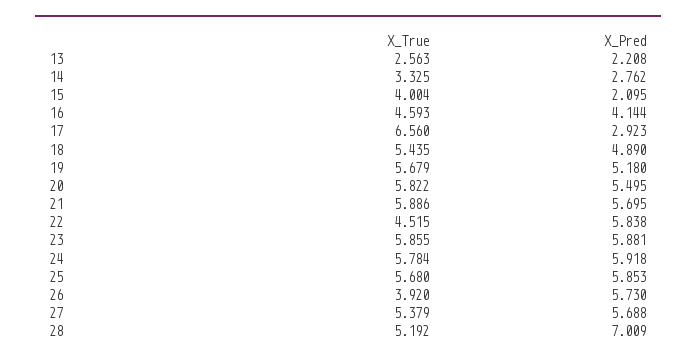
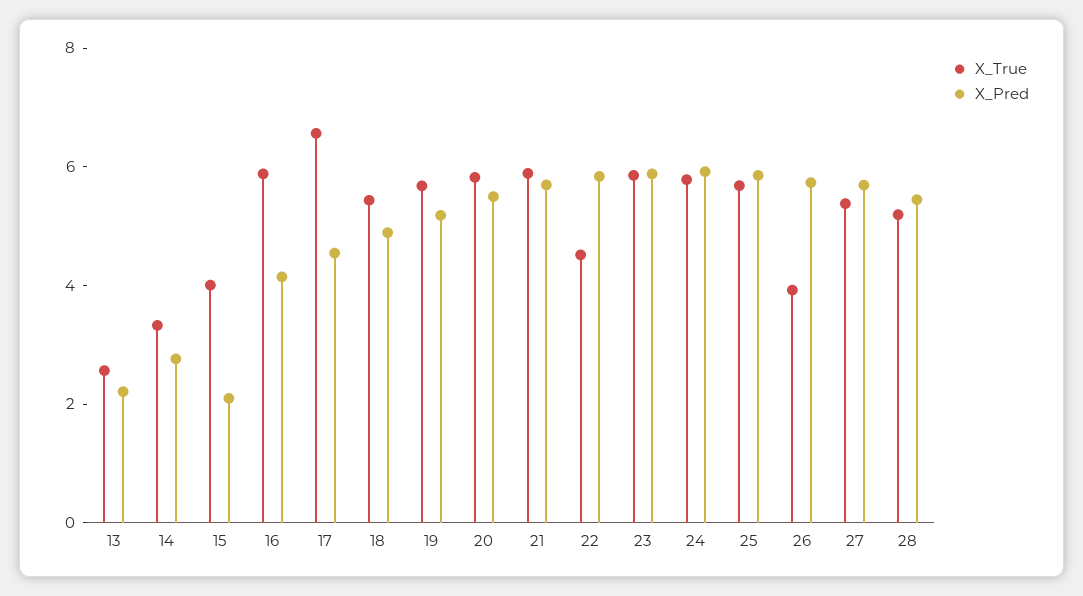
X_True, 16: 4.593 -> 6
X_Pred, 17: 2.923 -> 4.5
X_Pred, 28: 7.009 -> 5.5

